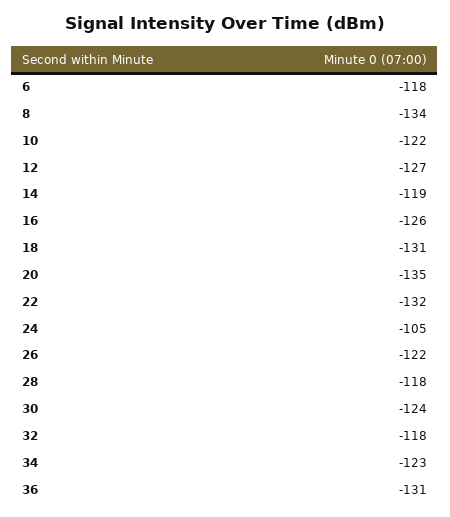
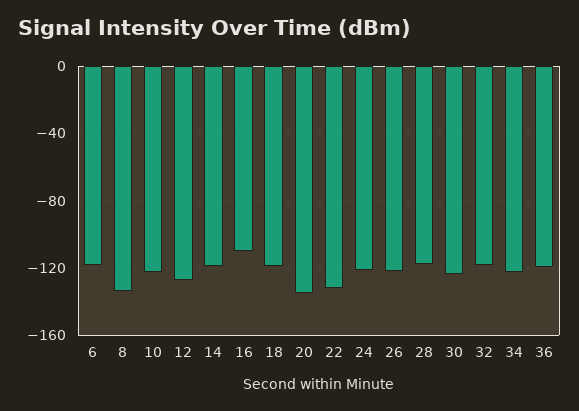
16: -126 -> -110
18: -131 -> -120
24: -105 -> -120
36: -131 -> -120

